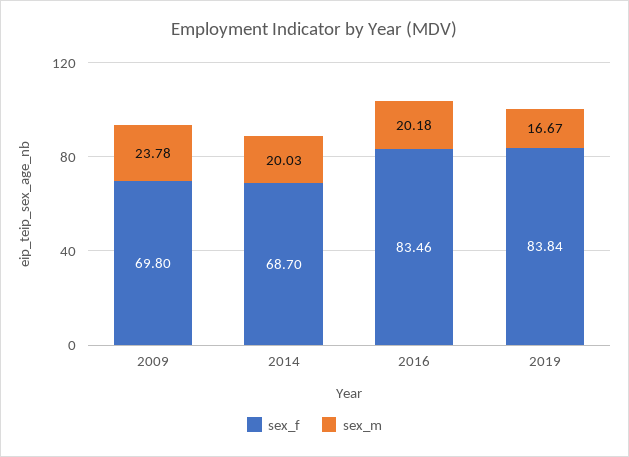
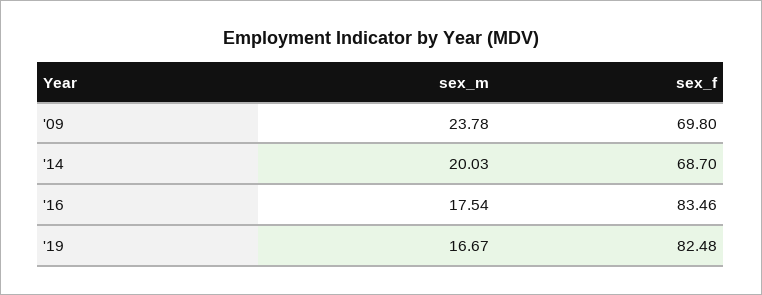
sex_m, 2016: 20.18 -> 17.54
sex_f, 2019: 83.84 -> 82.48

